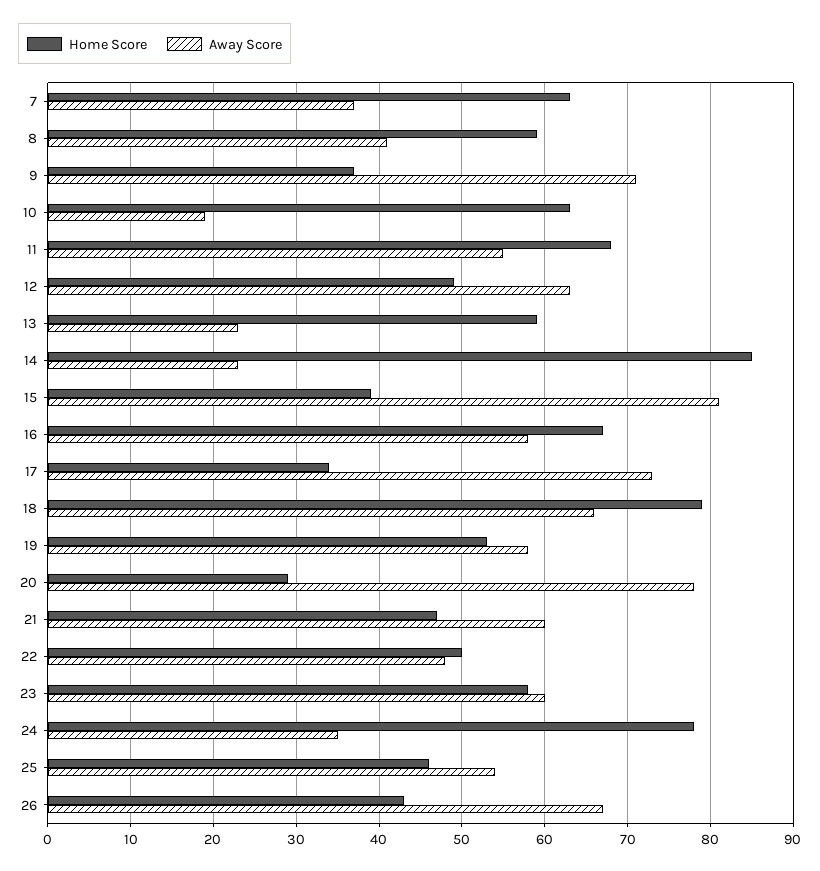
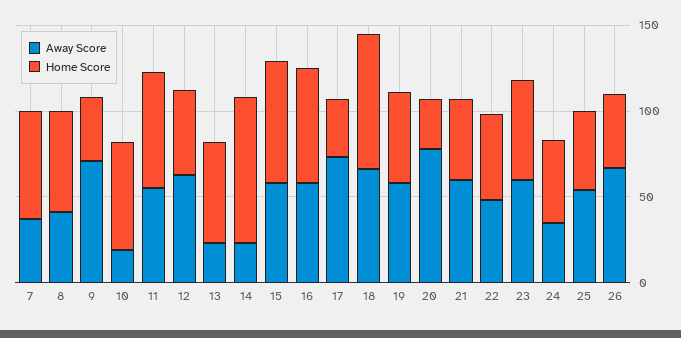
Home Score, 15: 39 -> 70
Away Score, 15: 81 -> 60
Home Score, 24: 78 -> 50

